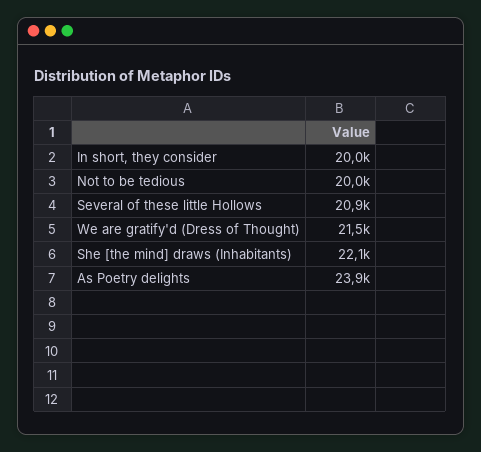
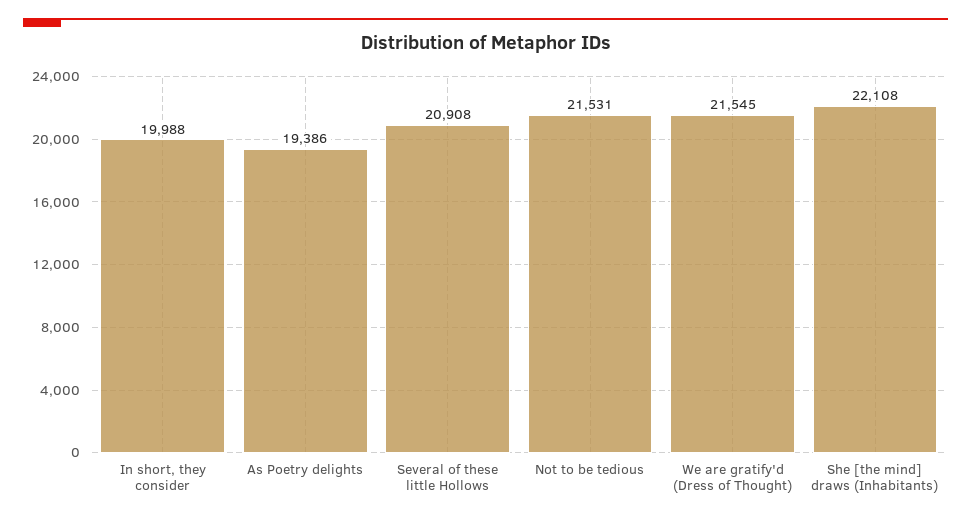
Not to be tedious: 20000 -> 21531
As Poetry delights: 23900 -> 19386

